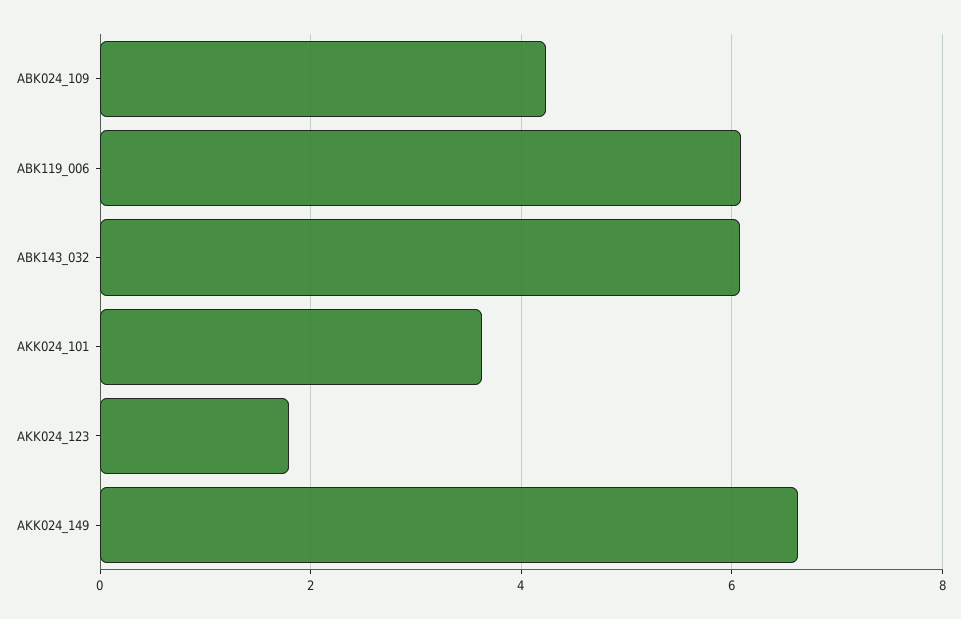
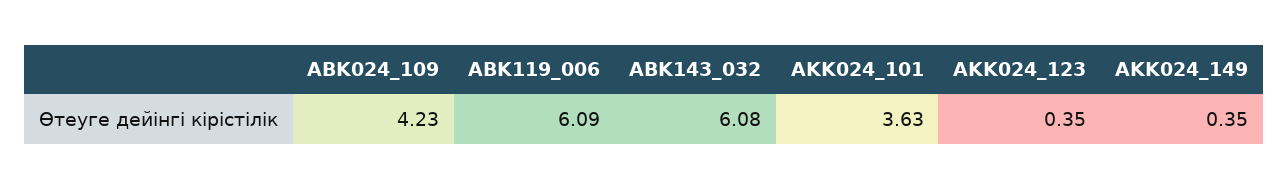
AKK024_123: 1.8 -> 0.35
AKK024_149: 6.6 -> 0.35

